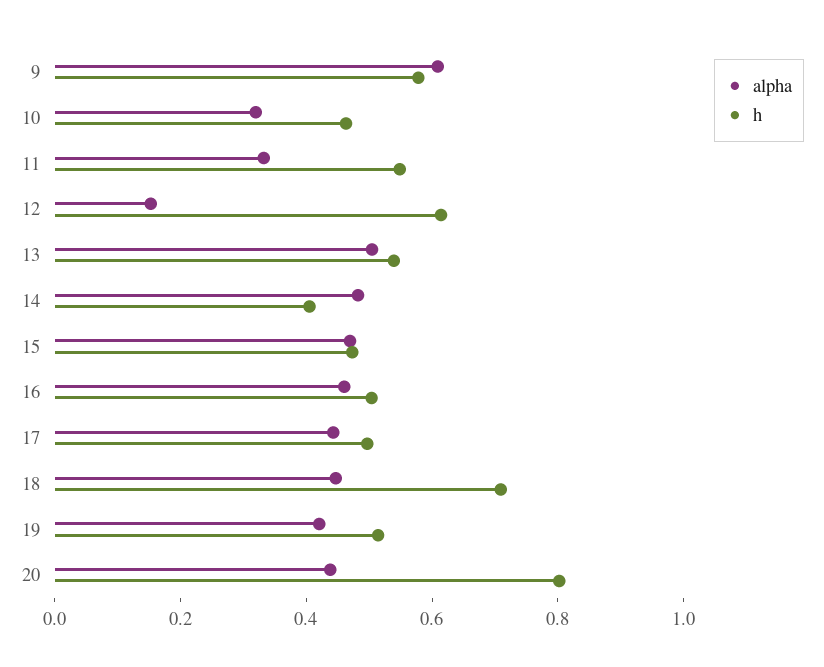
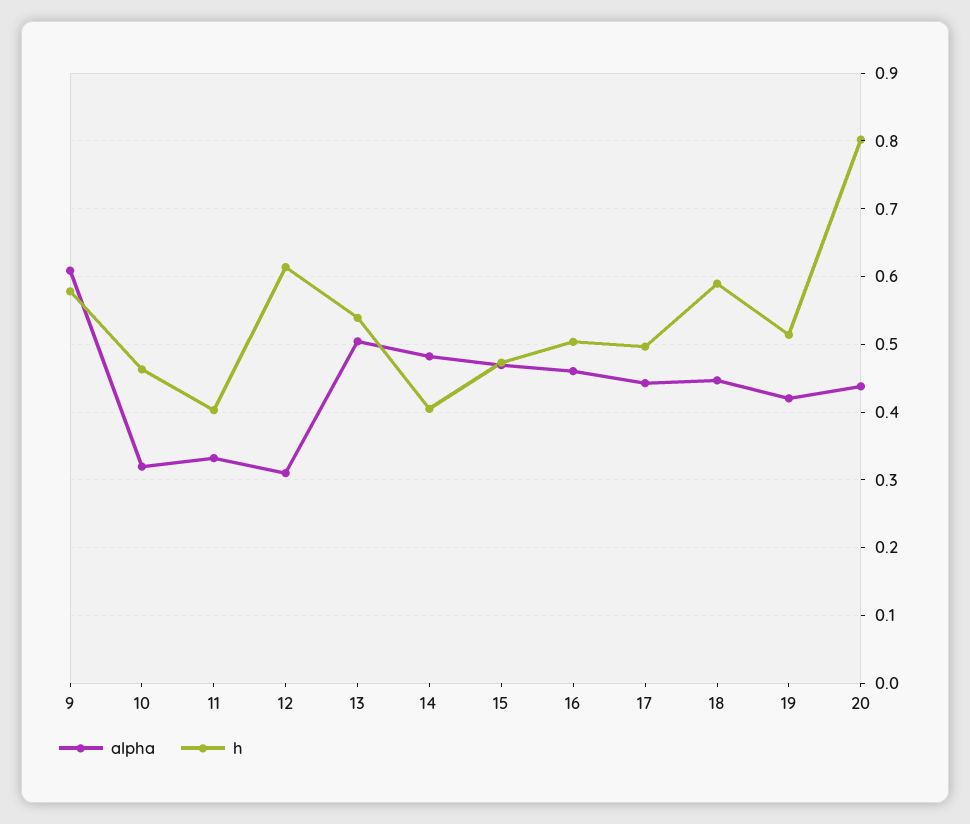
h, 11: 0.55 -> 0.4
alpha, 12: 0.15 -> 0.31
h, 18: 0.7 -> 0.59

